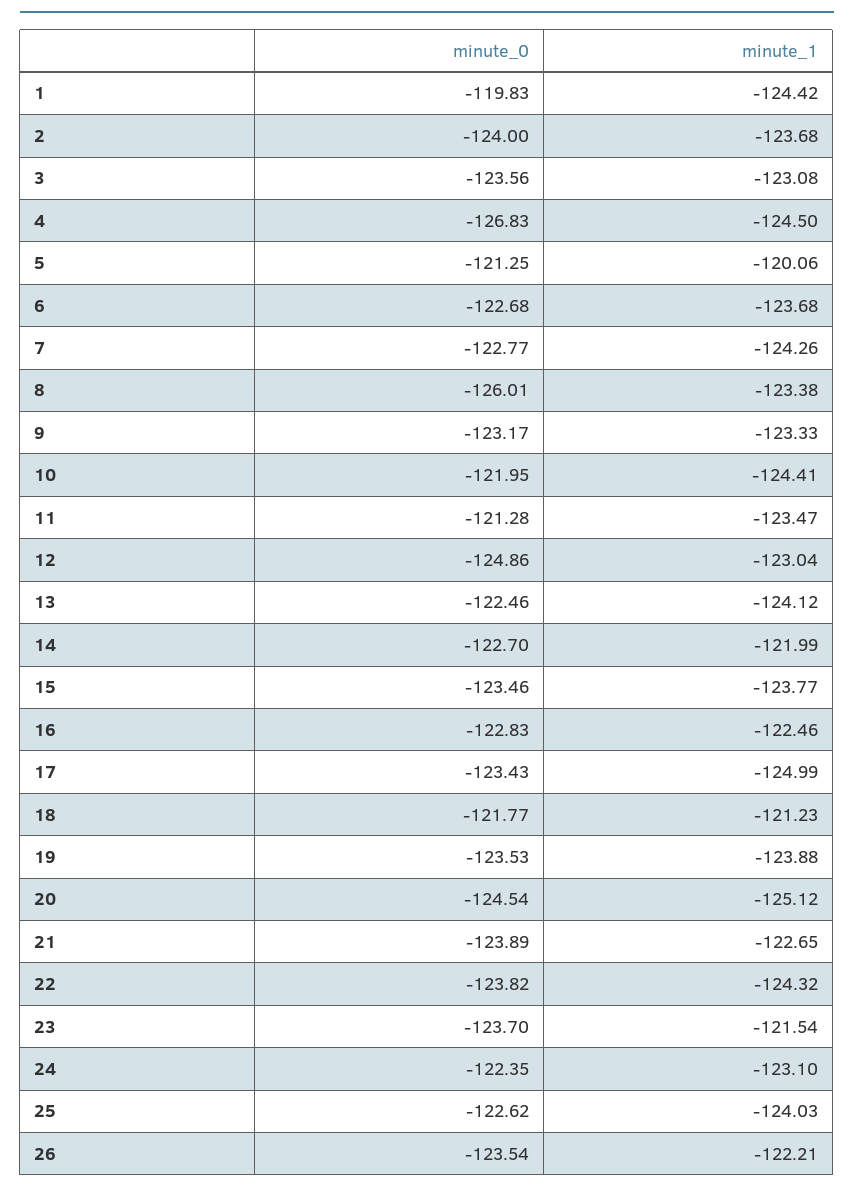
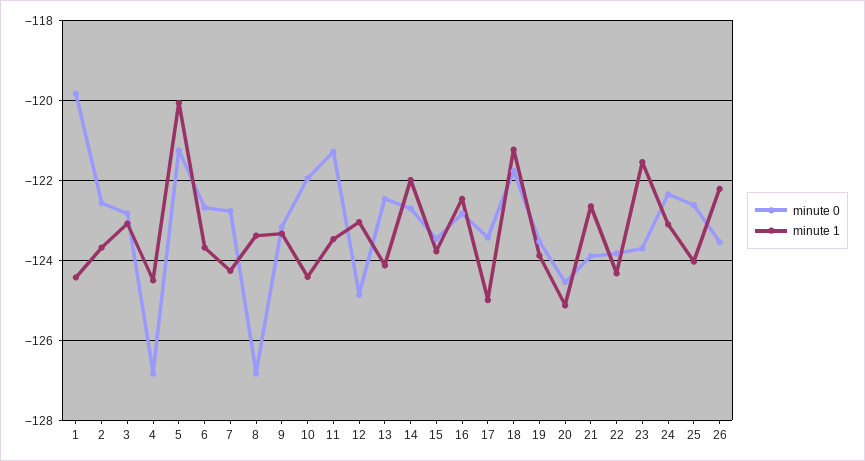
minute_0, 2: -124 -> -122.6
minute_0, 3: -123.56 -> -122.8
minute_0, 8: -126.01 -> -126.8

